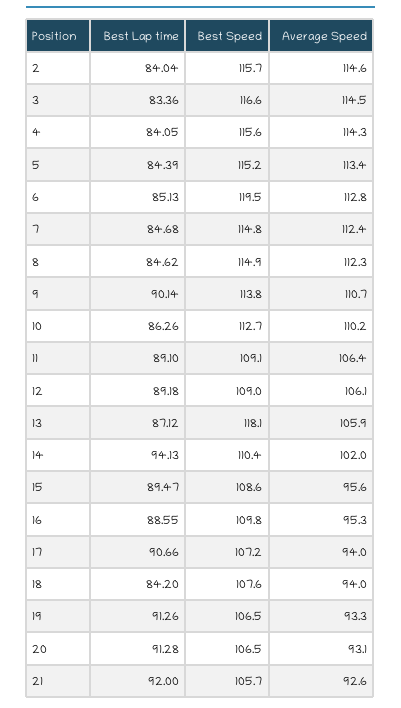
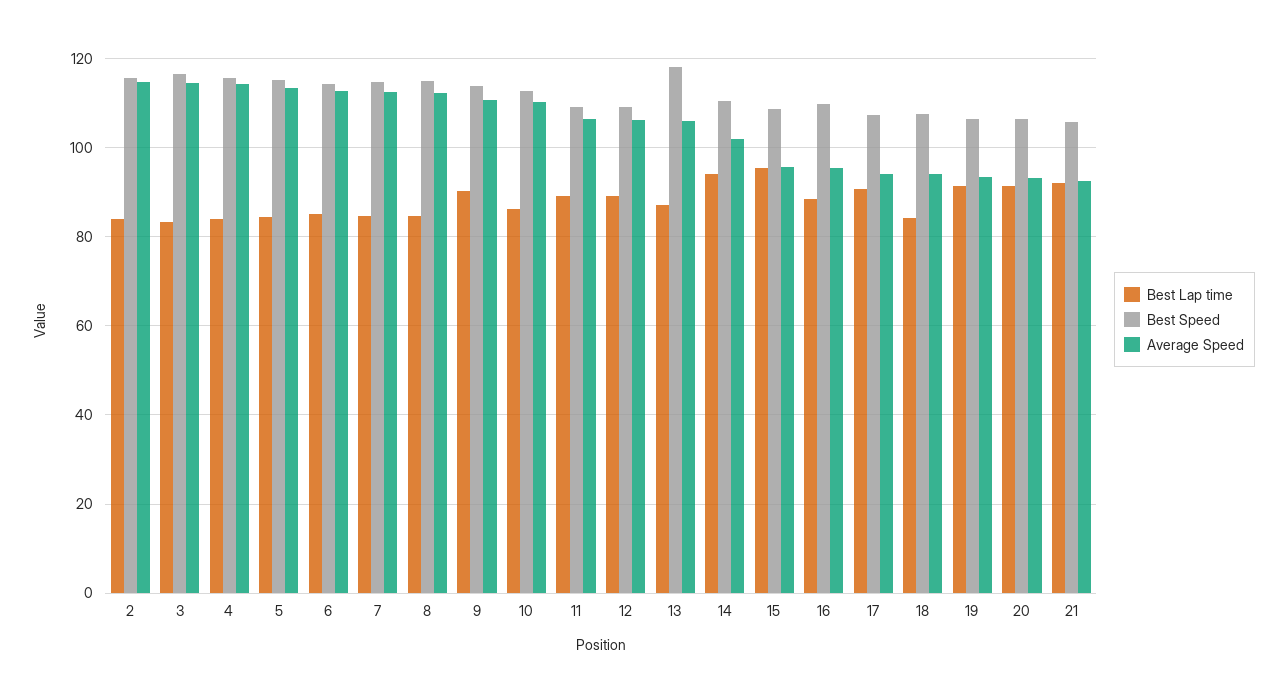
Best Speed, 6: 119.5 -> 114
Best Lap time, 15: 89.47 -> 96

